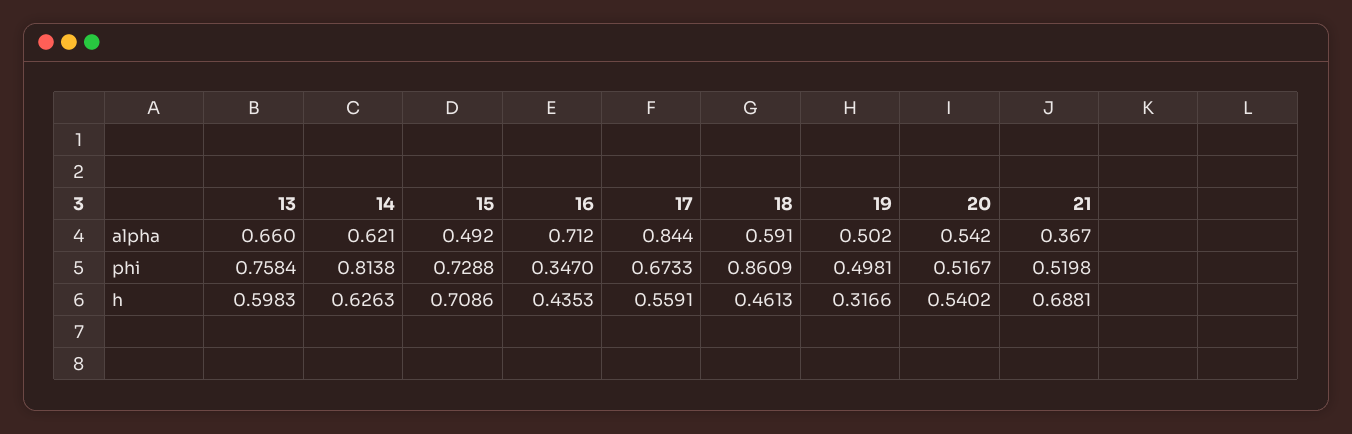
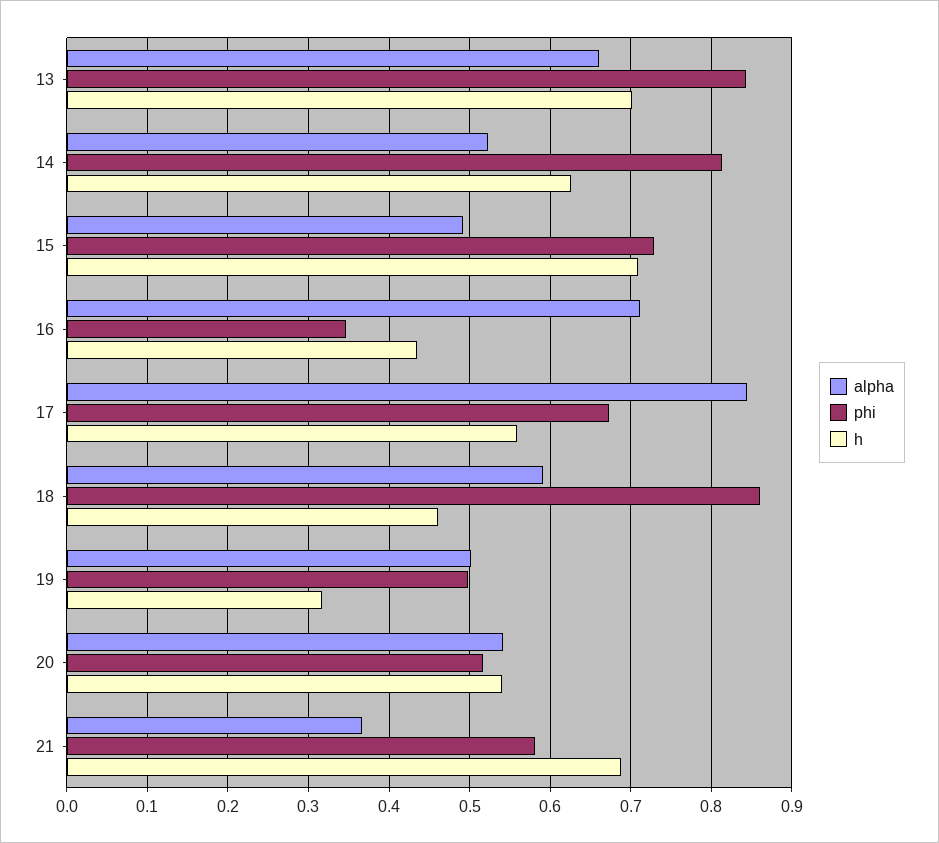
alpha, 14: 0.621 -> 0.52
phi, 13: 0.7584 -> 0.84
phi, 21: 0.5198 -> 0.58
h, 13: 0.5983 -> 0.7

